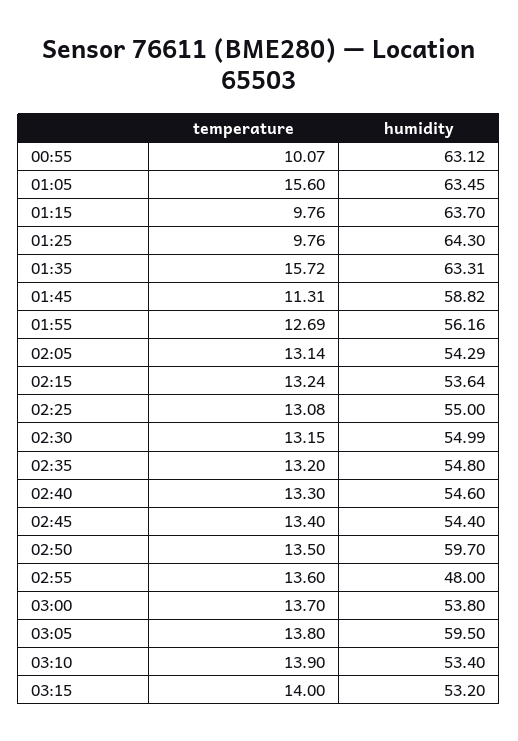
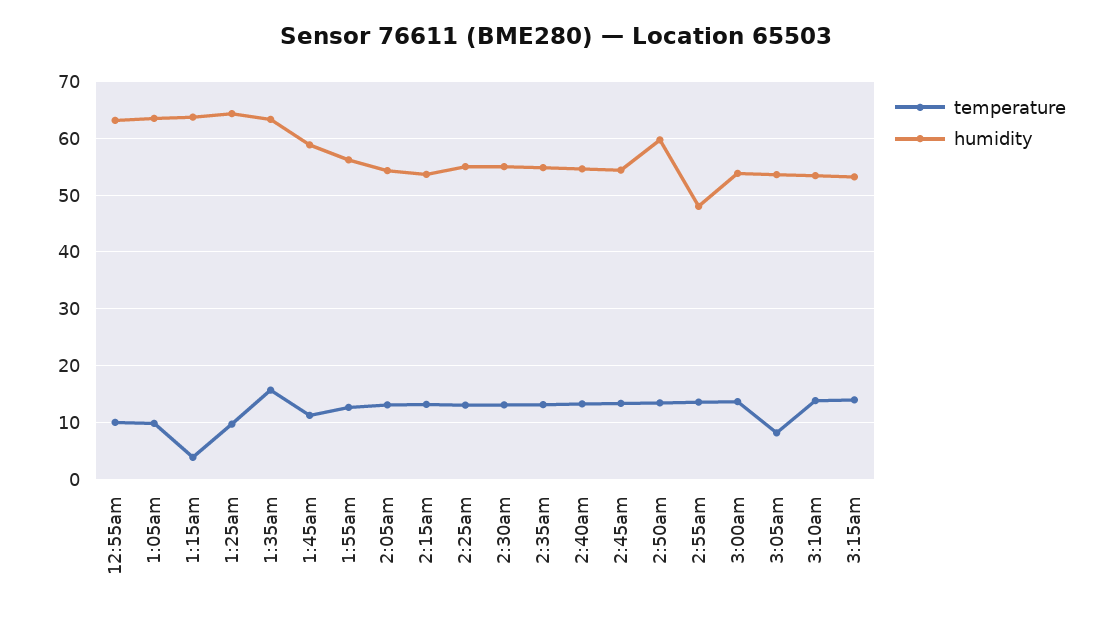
temperature, 01:05: 15.6 -> 10
temperature, 01:15: 9.76 -> 4
temperature, 03:05: 13.8 -> 8
humidity, 03:05: 59.5 -> 54

